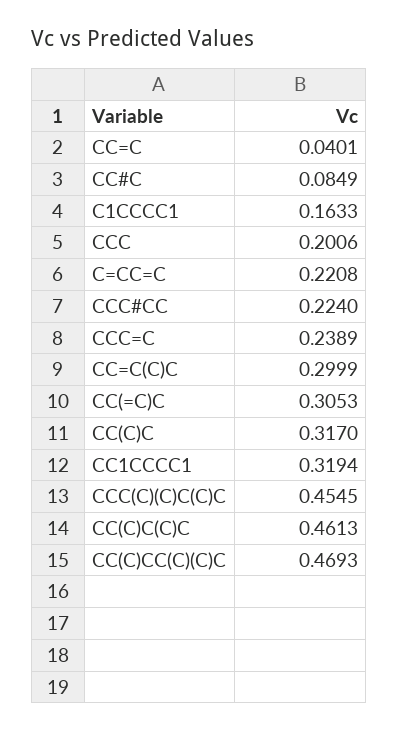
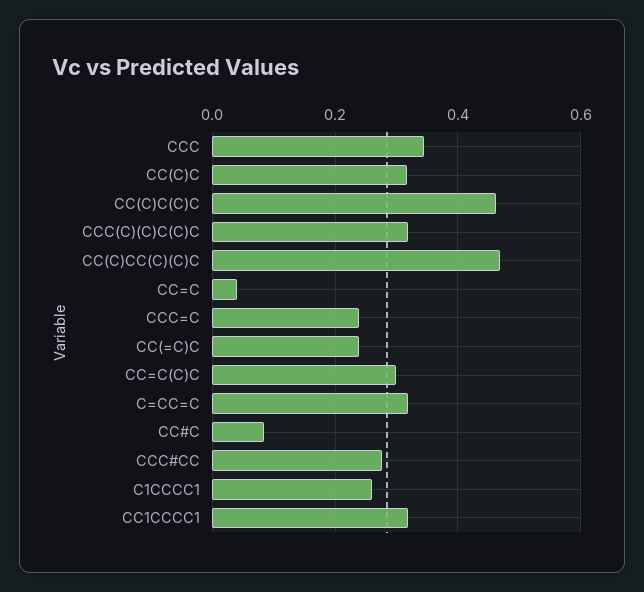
C1CCCC1: 0.1633 -> 0.26
CCC: 0.2006 -> 0.34
C=CC=C: 0.2208 -> 0.32
CCC#CC: 0.224 -> 0.28
CC(=C)C: 0.3053 -> 0.24
CCC(C)(C)C(C)C: 0.4545 -> 0.32

